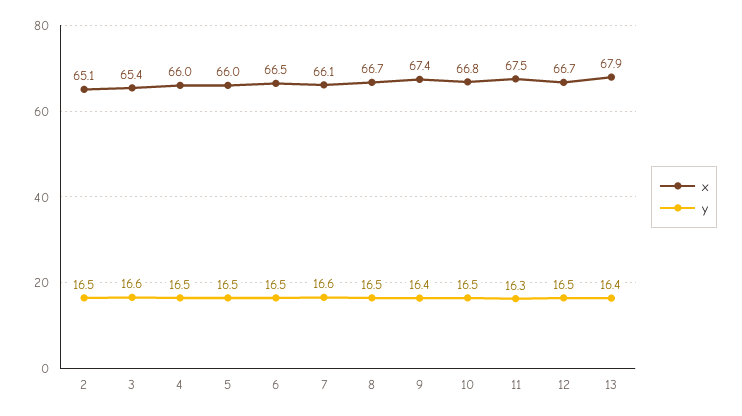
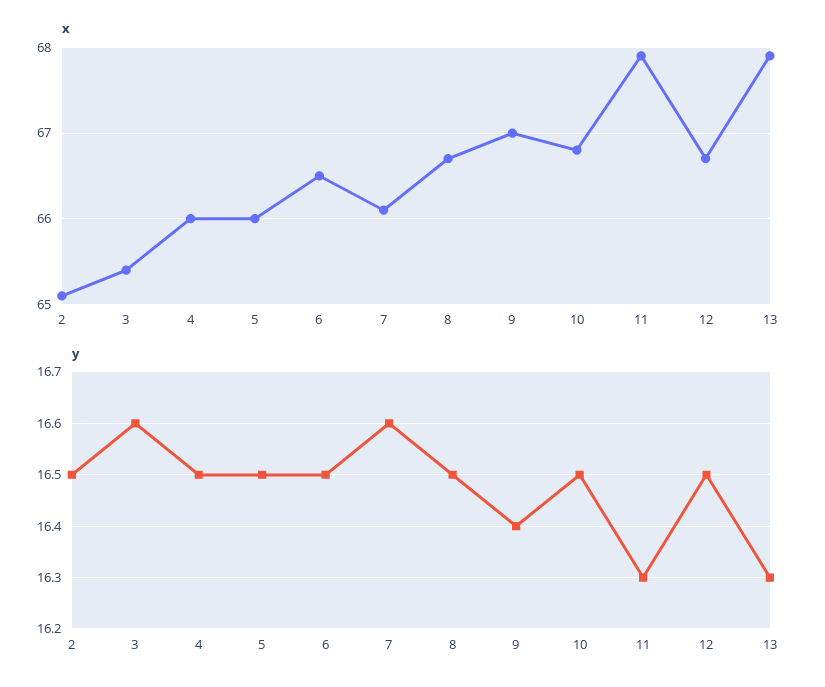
x, 9: 67.4 -> 67
x, 11: 67.5 -> 67.9
y, 13: 16.4 -> 16.3

